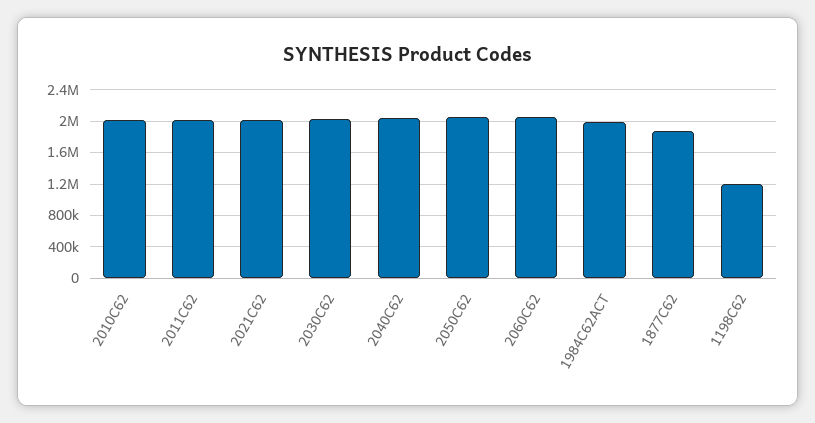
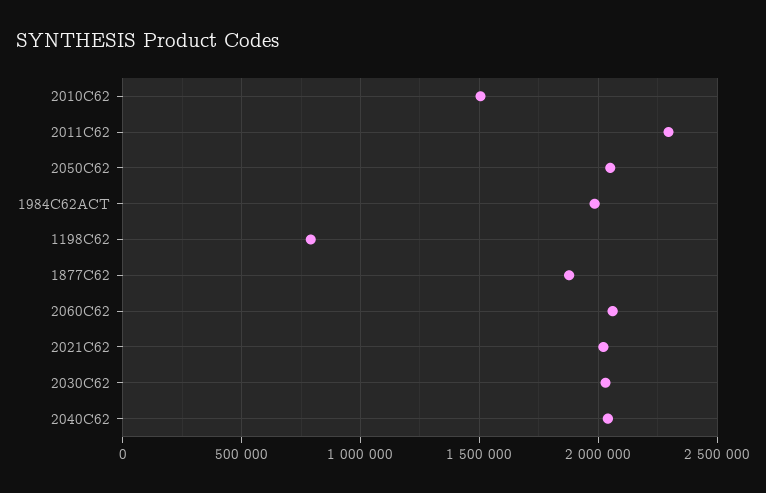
2010C62: 2000000 -> 1500000
2011C62: 2000000 -> 2300000
1198C62: 1200000 -> 800000

